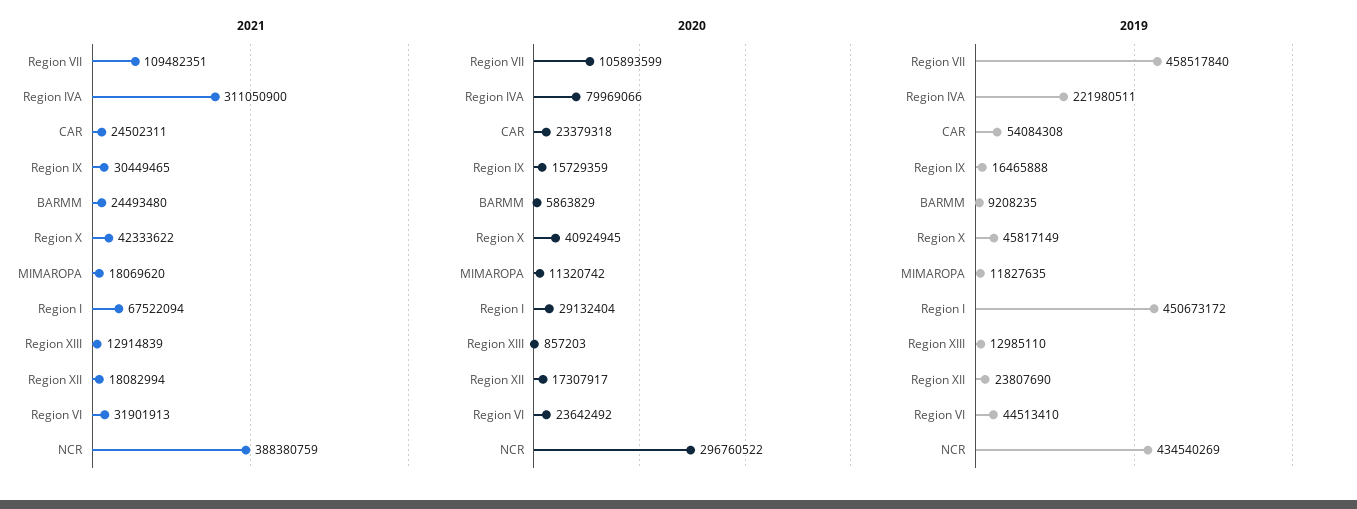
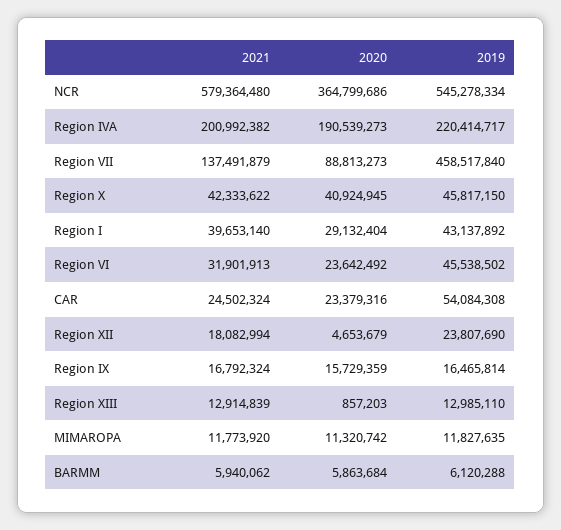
2021, Region VII: 109482351 -> 137491879
2021, Region IVA: 311050900 -> 200992382
2021, CAR: 24502311 -> 24502324
2021, Region IX: 30449465 -> 16792324
2021, BARMM: 24493480 -> 5940062
2021, MIMAROPA: 18069620 -> 11773920
2021, Region I: 67522094 -> 39653140
2021, NCR: 388380759 -> 579364480
2020, Region VII: 105893599 -> 88813273
2020, Region IVA: 79969066 -> 190539273
2020, CAR: 23379318 -> 23379316
2020, BARMM: 5863829 -> 5863684
2020, Region XII: 17307917 -> 4653679
2020, NCR: 296760522 -> 364799686
2019, Region IVA: 221980511 -> 220414717
2019, Region IX: 16465888 -> 16465814
2019, BARMM: 9208235 -> 6120288
2019, Region X: 45817149 -> 45817150
2019, Region I: 450673172 -> 43137892
2019, Region VI: 44513410 -> 45538502
2019, NCR: 434540269 -> 545278334

